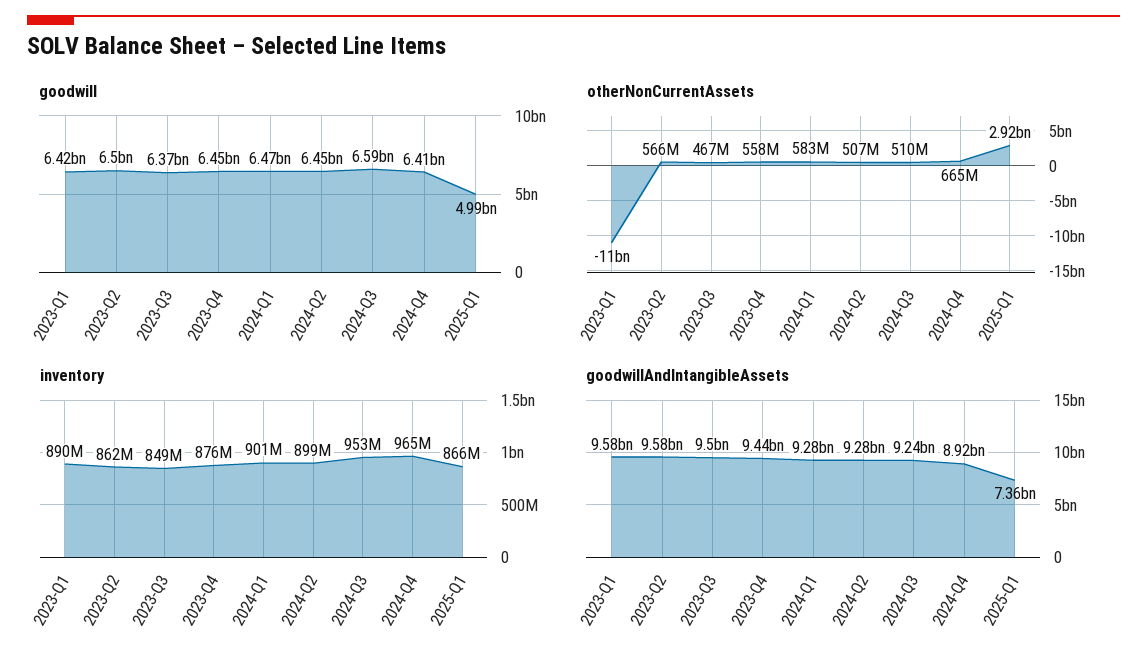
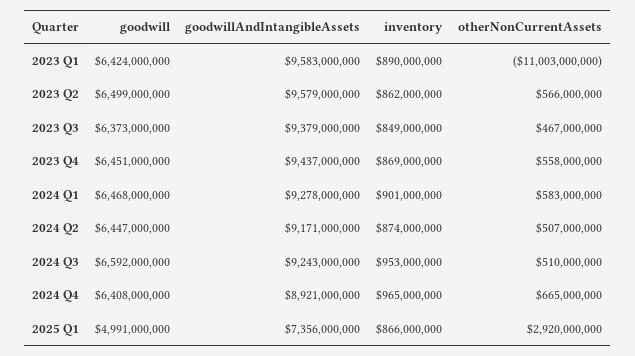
inventory, 2023-Q4: 876000000 -> 869000000
inventory, 2024-Q2: 899000000 -> 874000000
goodwillAndIntangibleAssets, 2023-Q3: 9500000000 -> 9379000000
goodwillAndIntangibleAssets, 2024-Q2: 9280000000 -> 9171000000

